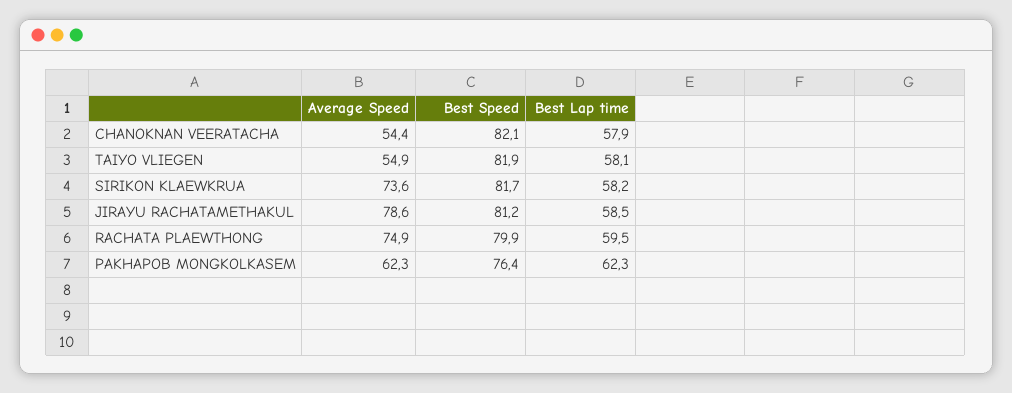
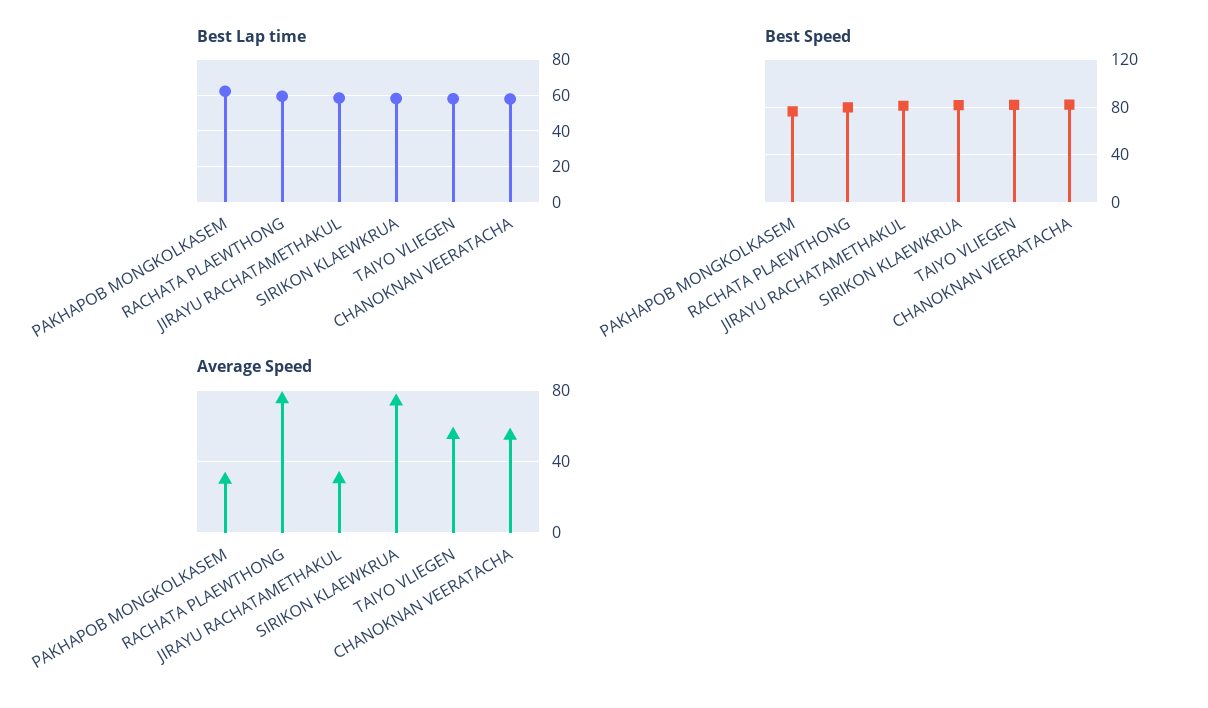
Average Speed, JIRAYU RACHATAMETHAKUL: 78.6 -> 30
Average Speed, PAKHAPOB MONGKOLKASEM: 62.3 -> 30

